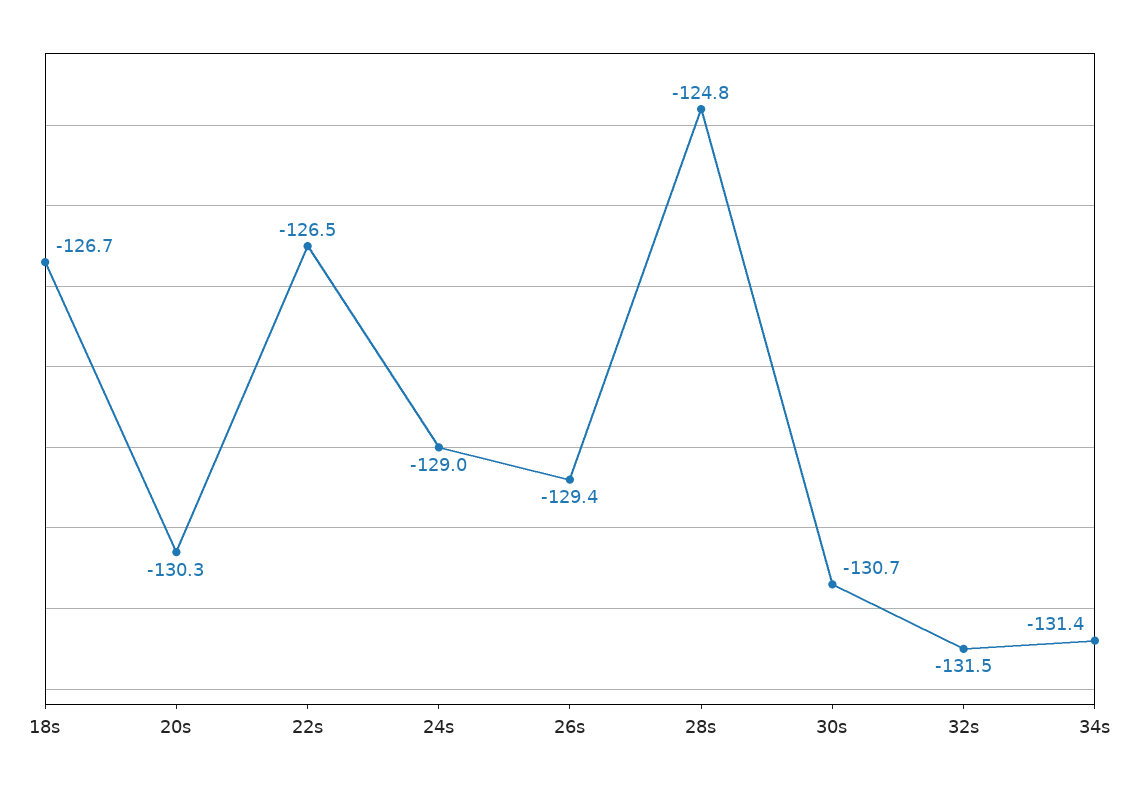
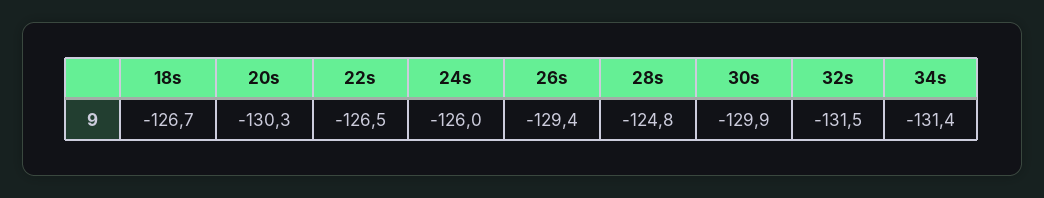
24s: -129 -> -126
30s: -130.7 -> -129.9

